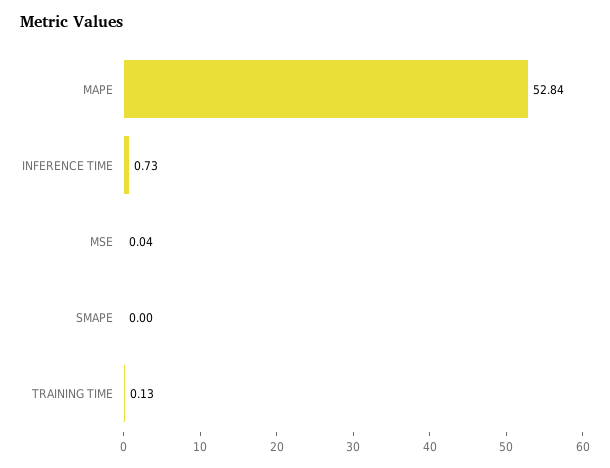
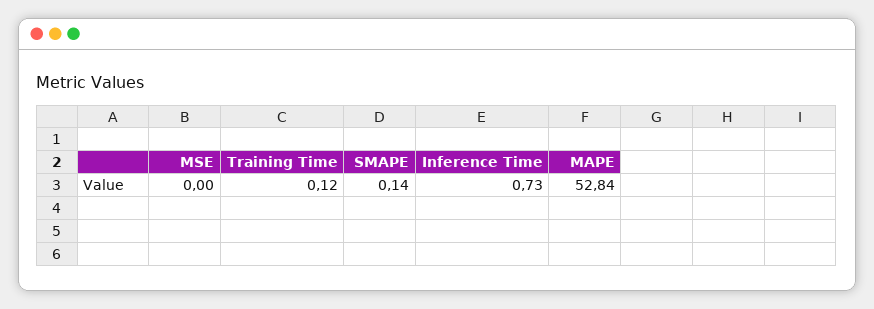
MSE: 0.04 -> 0
SMAPE: 0 -> 0.14
TRAINING TIME: 0.13 -> 0.12

